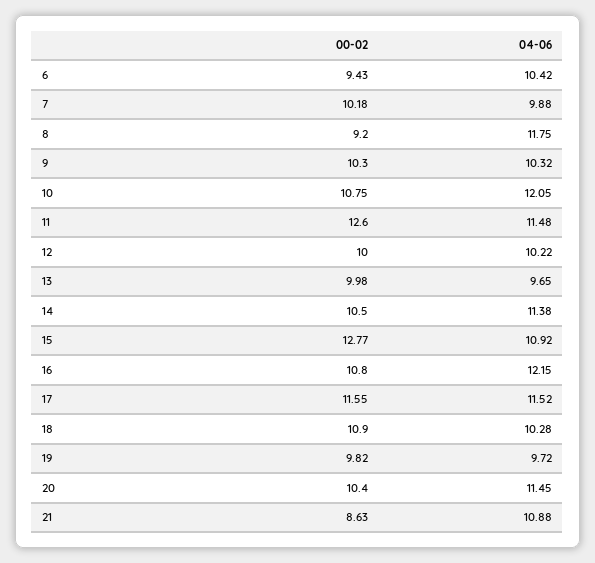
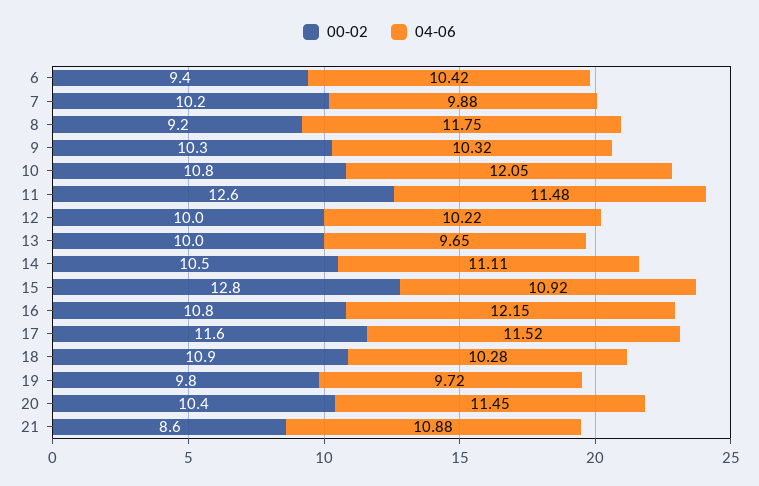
04-06, 14: 11.38 -> 11.11

